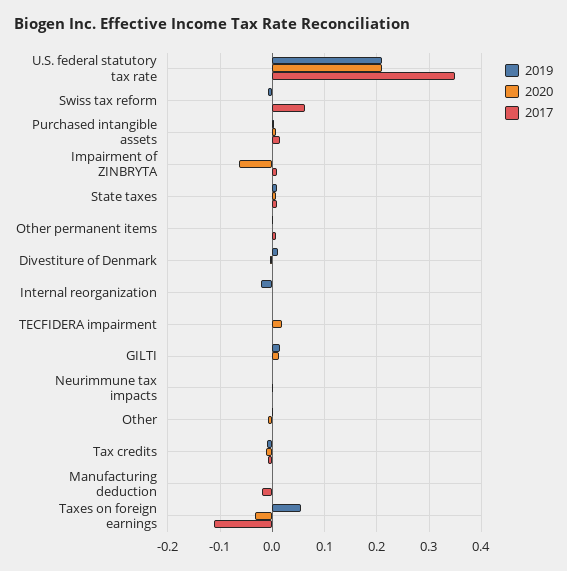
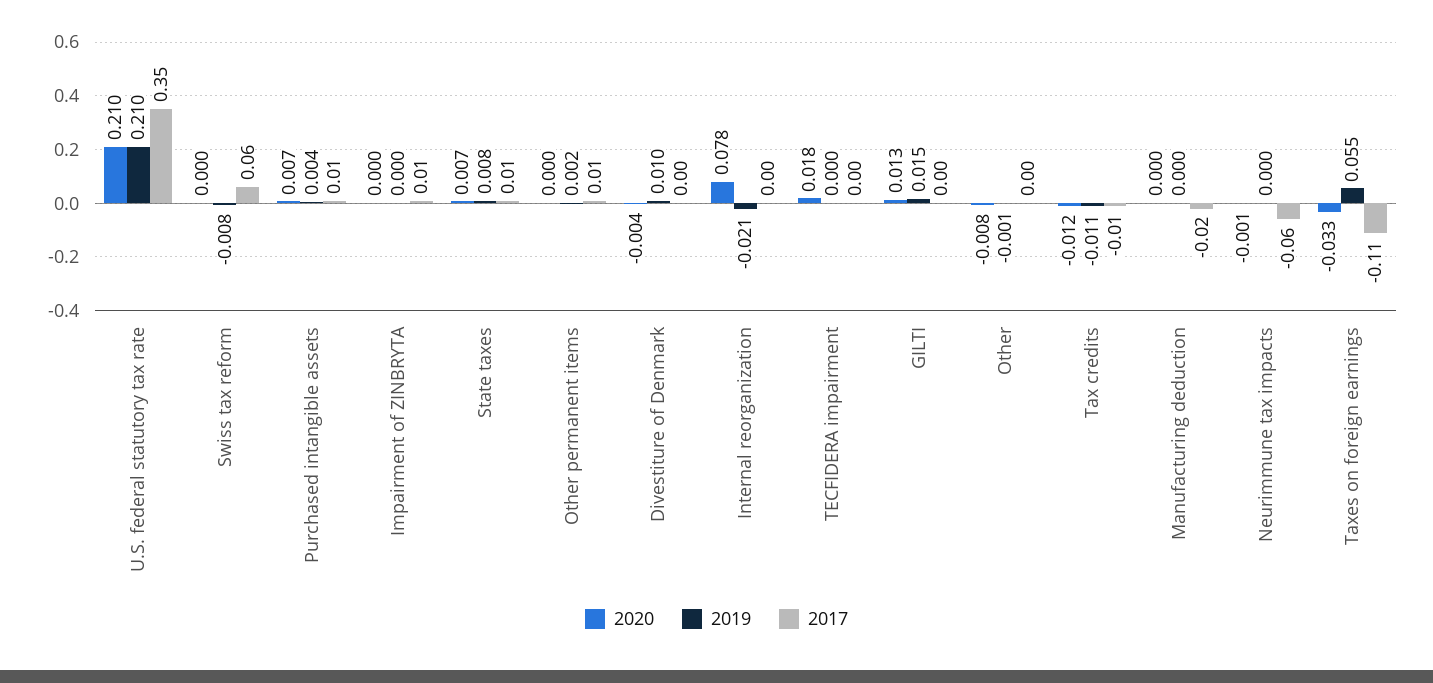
2020, Impairment of ZINBRYTA: -0.06 -> 0
2020, Internal reorganization: 0 -> 0.078
2017, Neurimmune tax impacts: 0 -> -0.06

